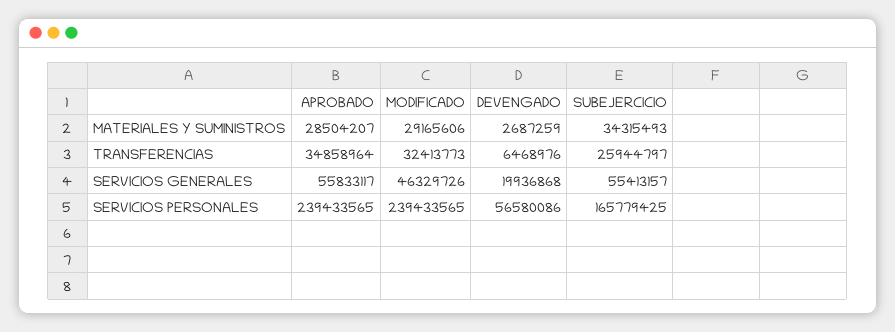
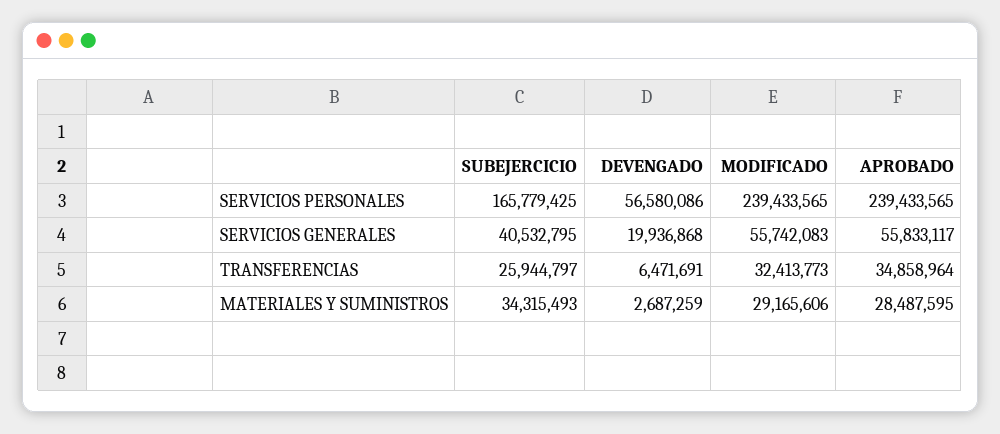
APROBADO, MATERIALES Y SUMINISTROS: 28504207 -> 28487595
DEVENGADO, TRANSFERENCIAS: 6468976 -> 6471691
MODIFICADO, SERVICIOS GENERALES: 46329726 -> 55742083
SUBEJERCICIO, SERVICIOS GENERALES: 55413157 -> 40532795

